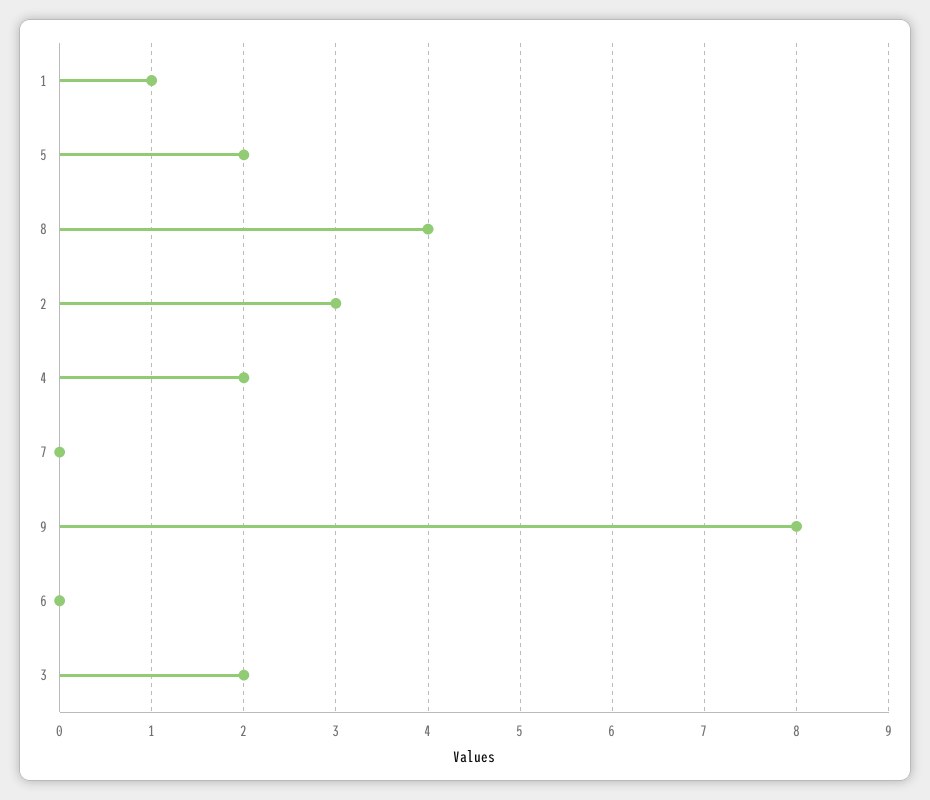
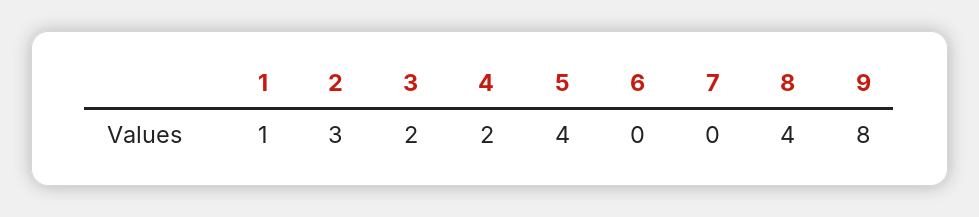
5: 2 -> 4

